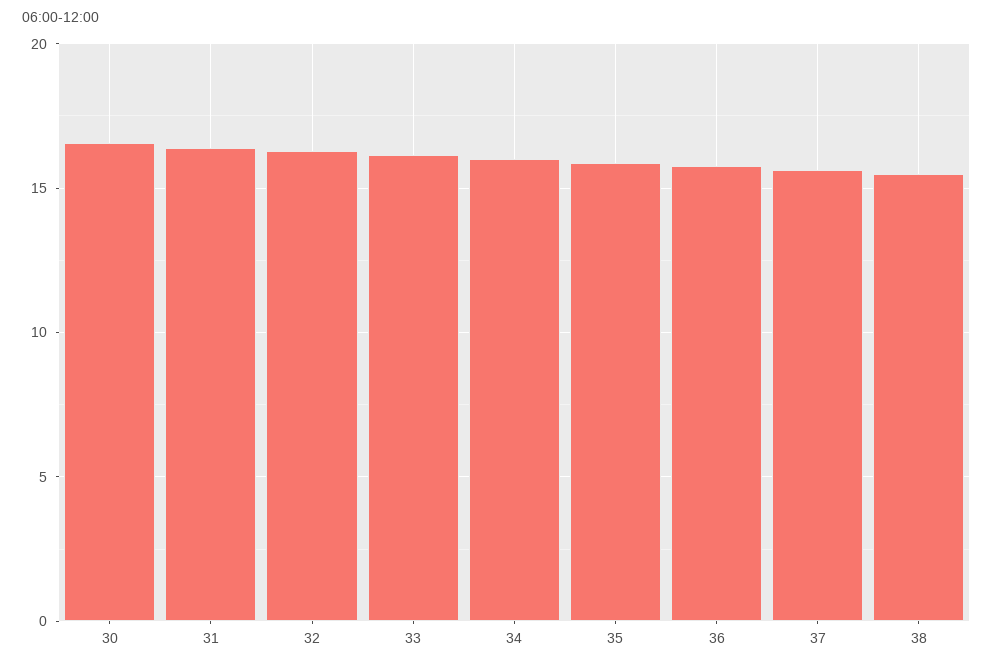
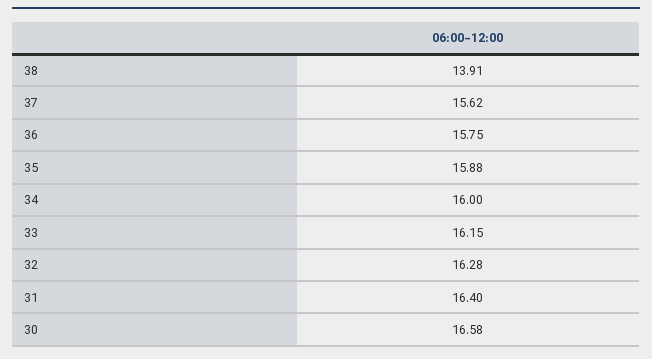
38: 15.5 -> 13.91

